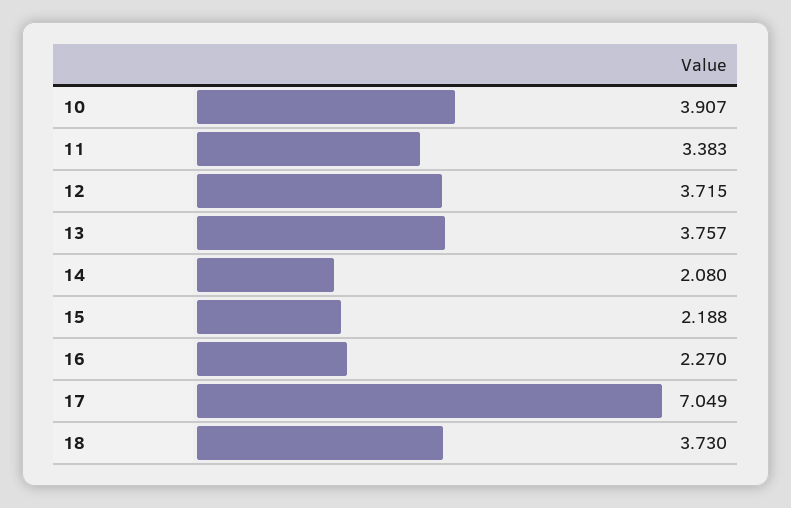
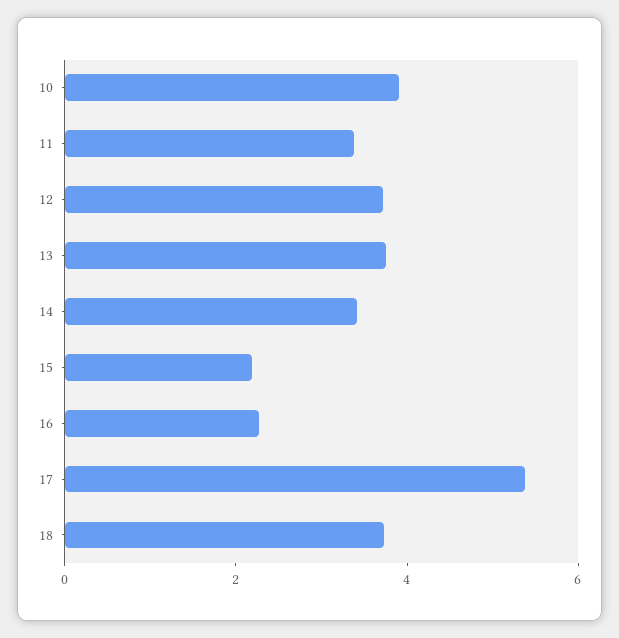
14: 2.08 -> 3.5
17: 7.049 -> 5.5

